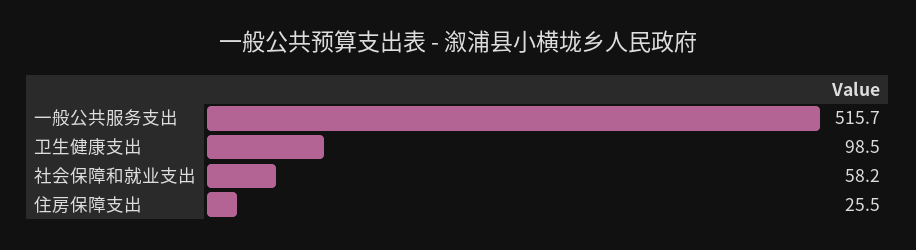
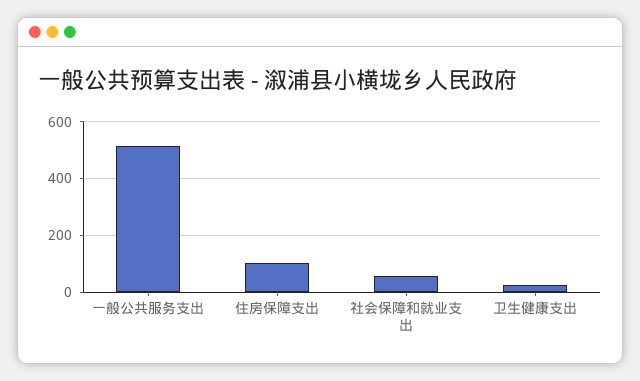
卫生健康支出: 98.5 -> 25
住房保障支出: 25.5 -> 100

